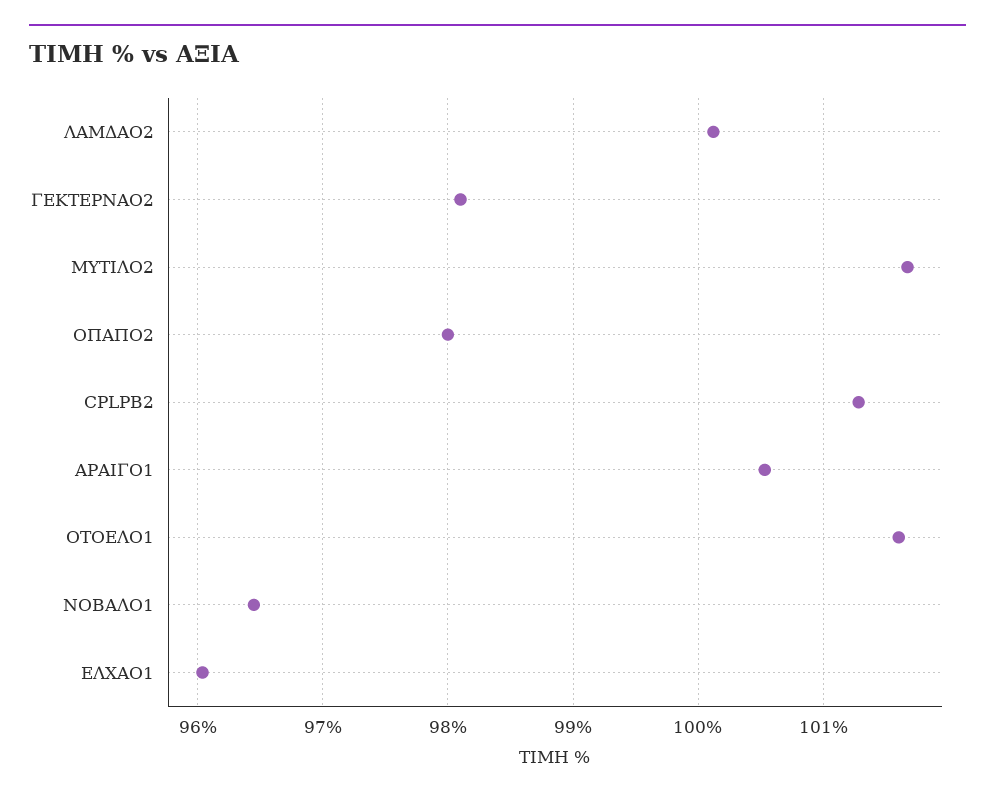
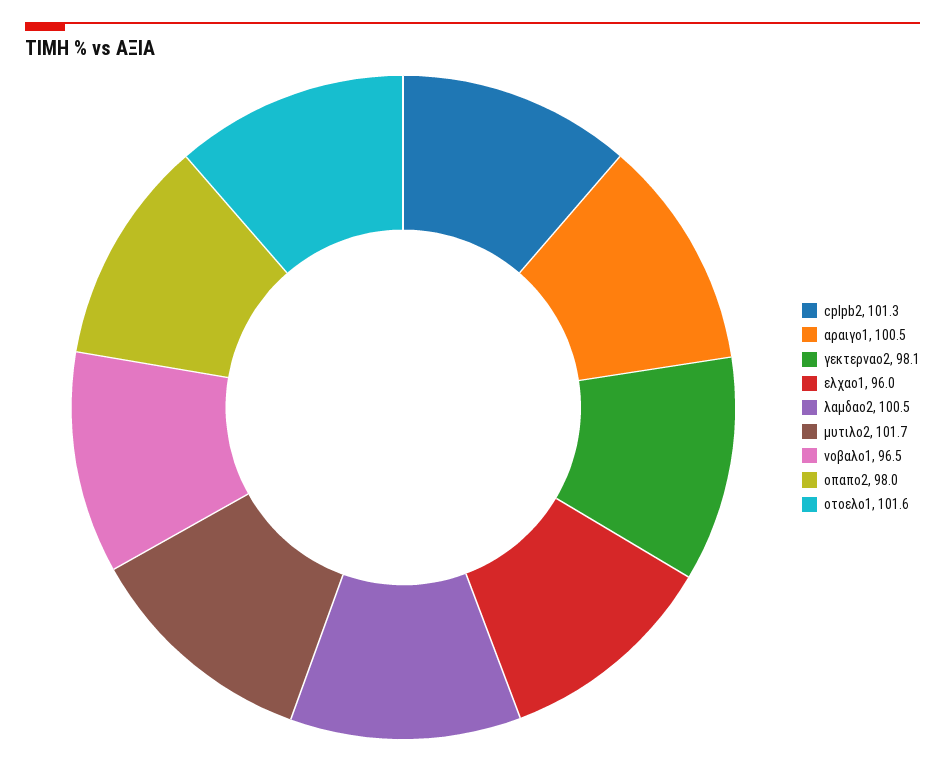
ΛΑΜΔΑΟ2: 100.1 -> 100.5

